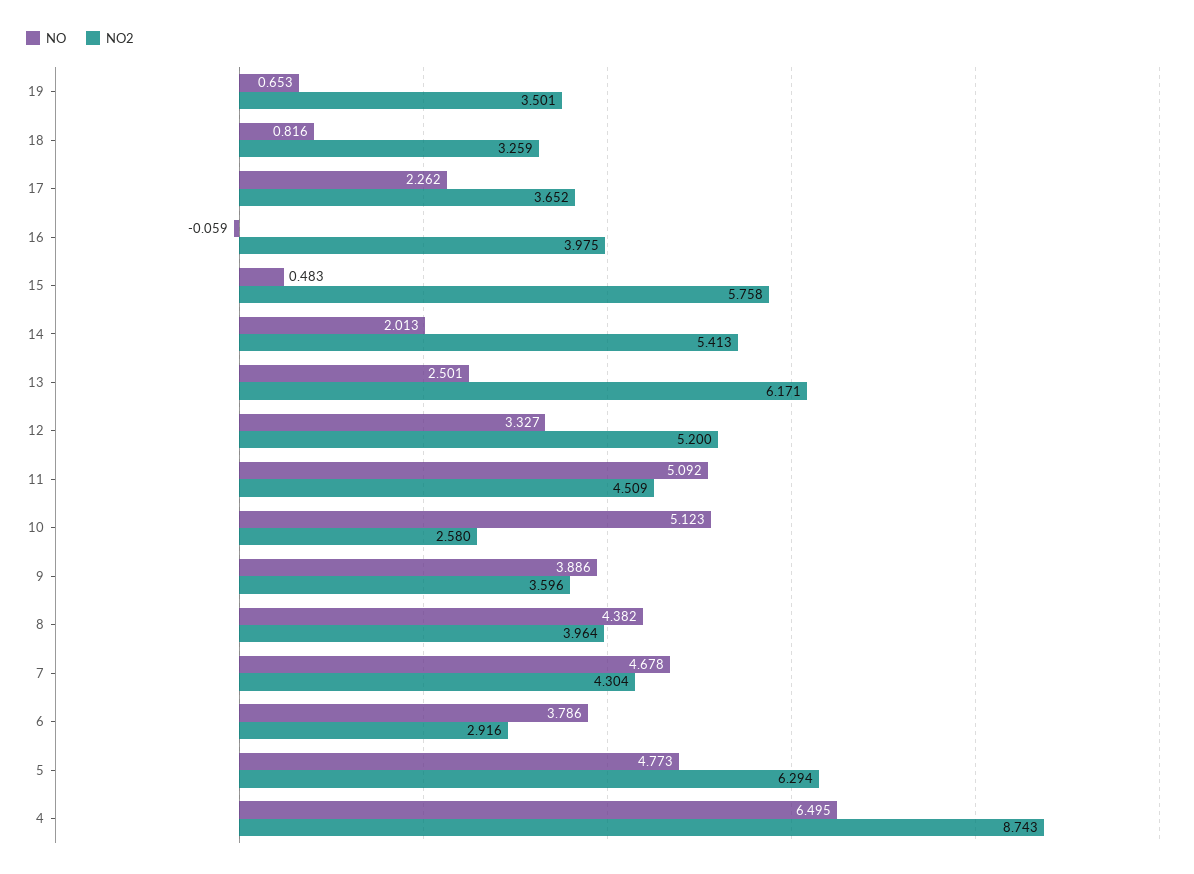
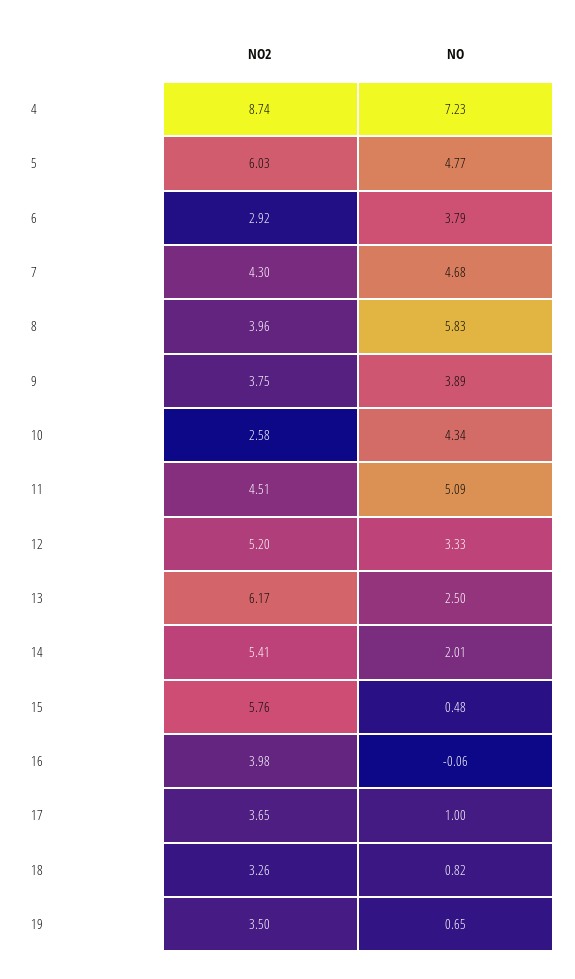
NO, 17: 2.262 -> 1
NO, 10: 5.123 -> 4.34
NO2, 9: 3.596 -> 3.75
NO, 8: 4.382 -> 5.83
NO2, 5: 6.294 -> 6.03
NO, 4: 6.495 -> 7.23

